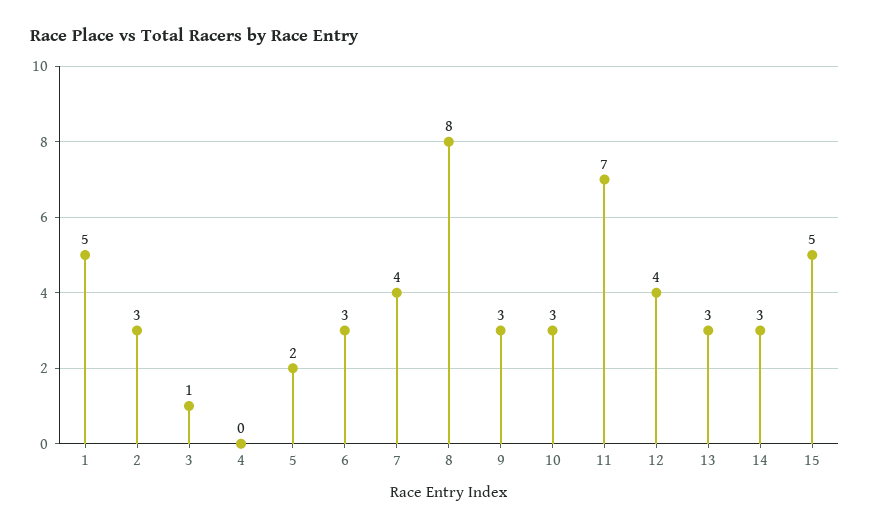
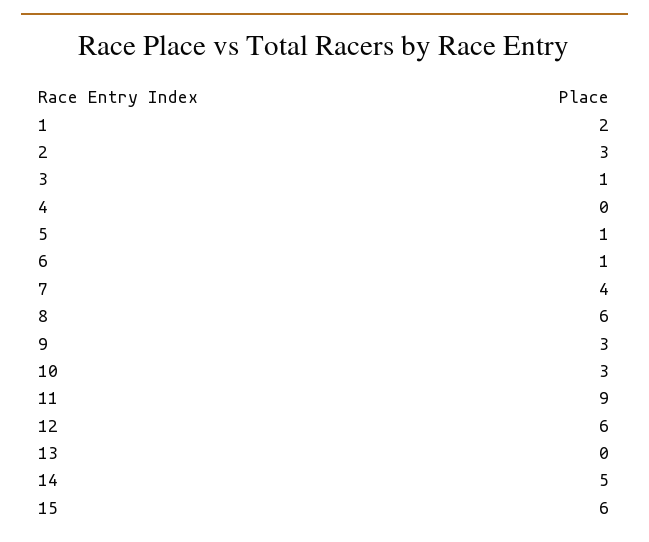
1: 5 -> 2
5: 2 -> 1
6: 3 -> 1
8: 8 -> 6
11: 7 -> 9
12: 4 -> 6
13: 3 -> 0
14: 3 -> 5
15: 5 -> 6

